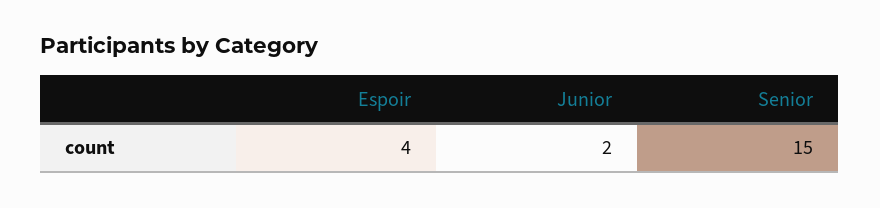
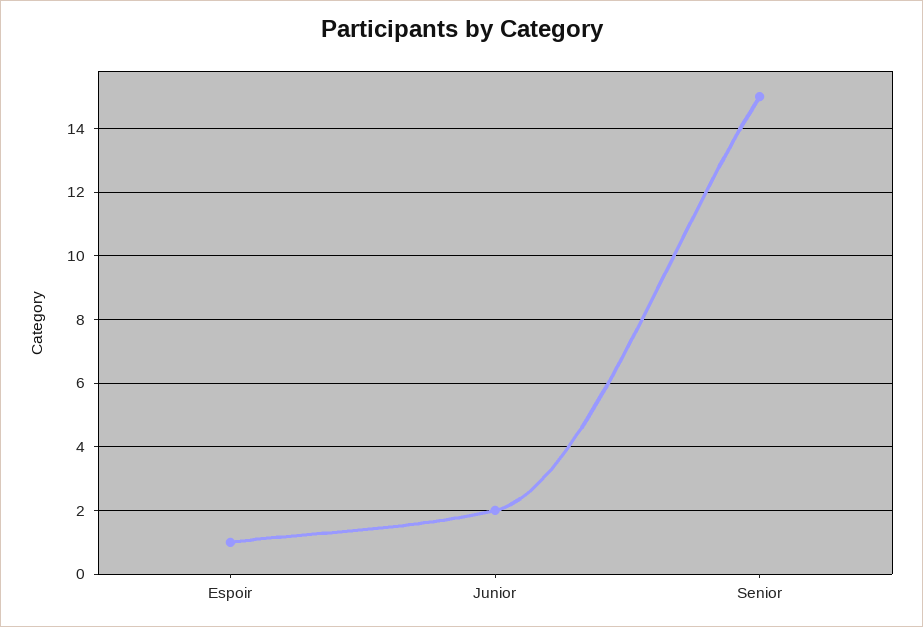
Espoir: 4 -> 1

